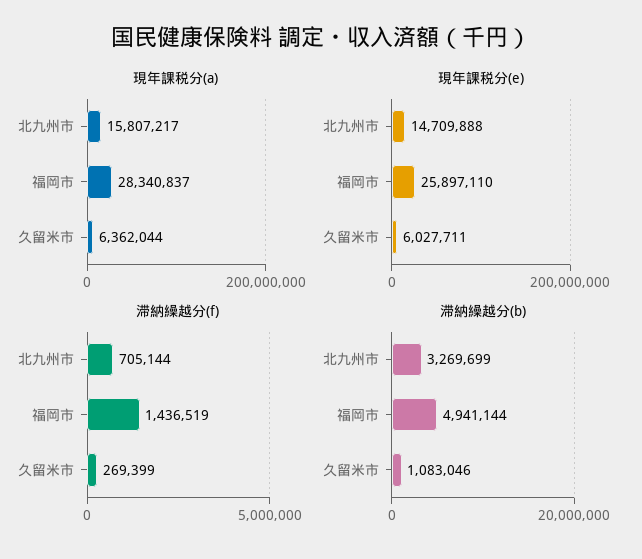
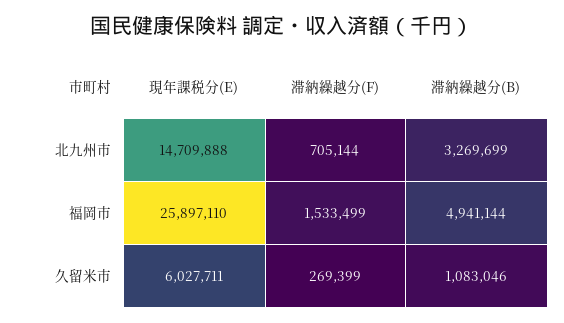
現年課税分(a), 北九州市: 15807217 -> none
現年課税分(a), 福岡市: 28340837 -> none
現年課税分(a), 久留米市: 6362044 -> none
滞納繰越分(f), 福岡市: 1436519 -> 1533499

